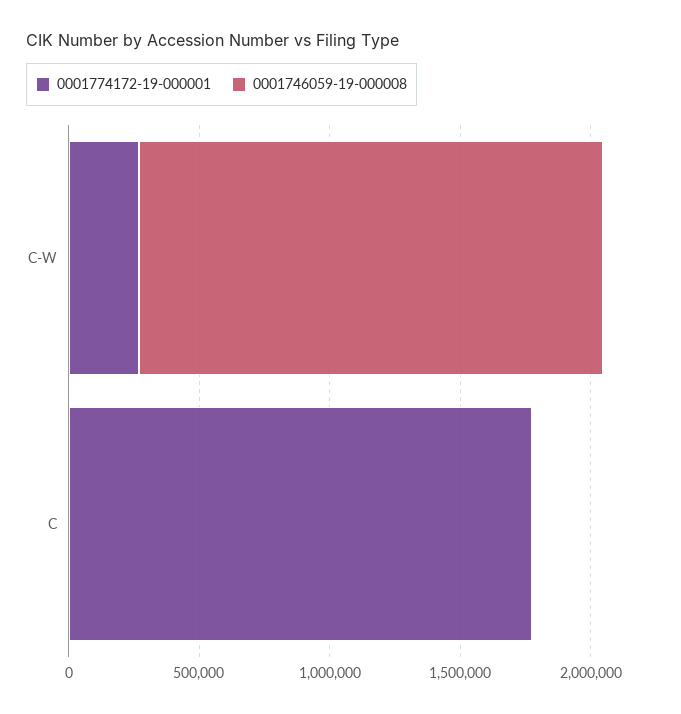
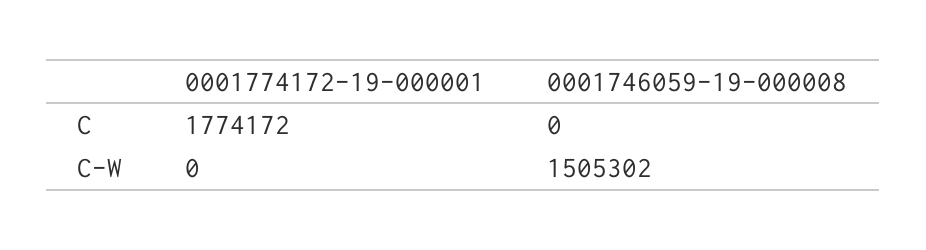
0001774172-19-000001, C-W: 300000 -> 0
0001746059-19-000008, C-W: 1800000 -> 1505302

